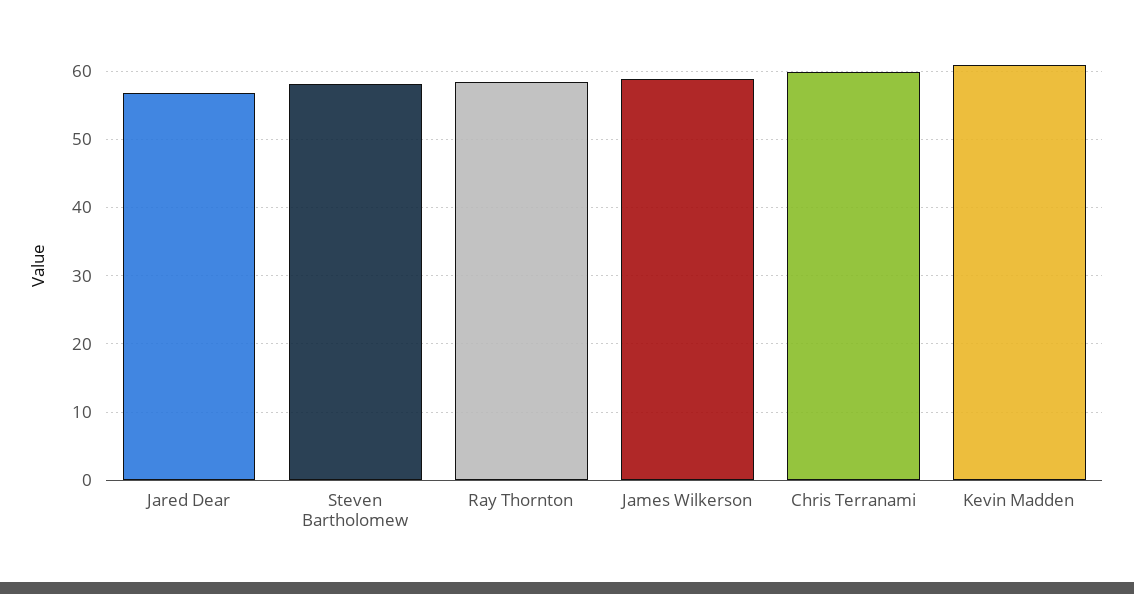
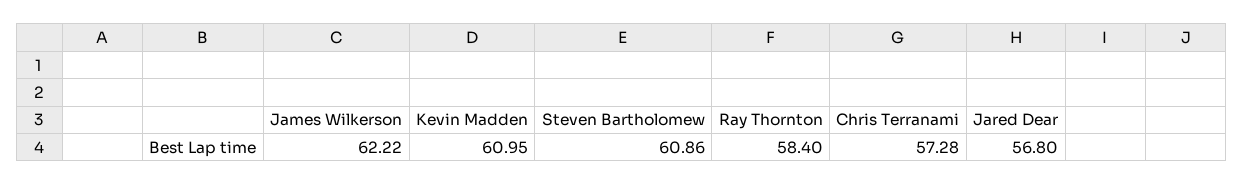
Steven Bartholomew: 58 -> 60.86
James Wilkerson: 59 -> 62.22
Chris Terranami: 60 -> 57.28

